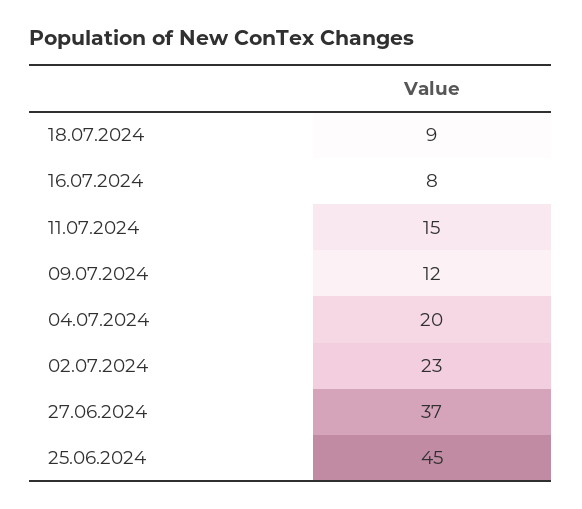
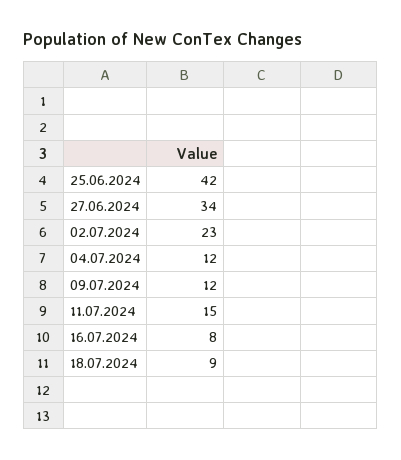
04.07.2024: 20 -> 12
27.06.2024: 37 -> 34
25.06.2024: 45 -> 42

